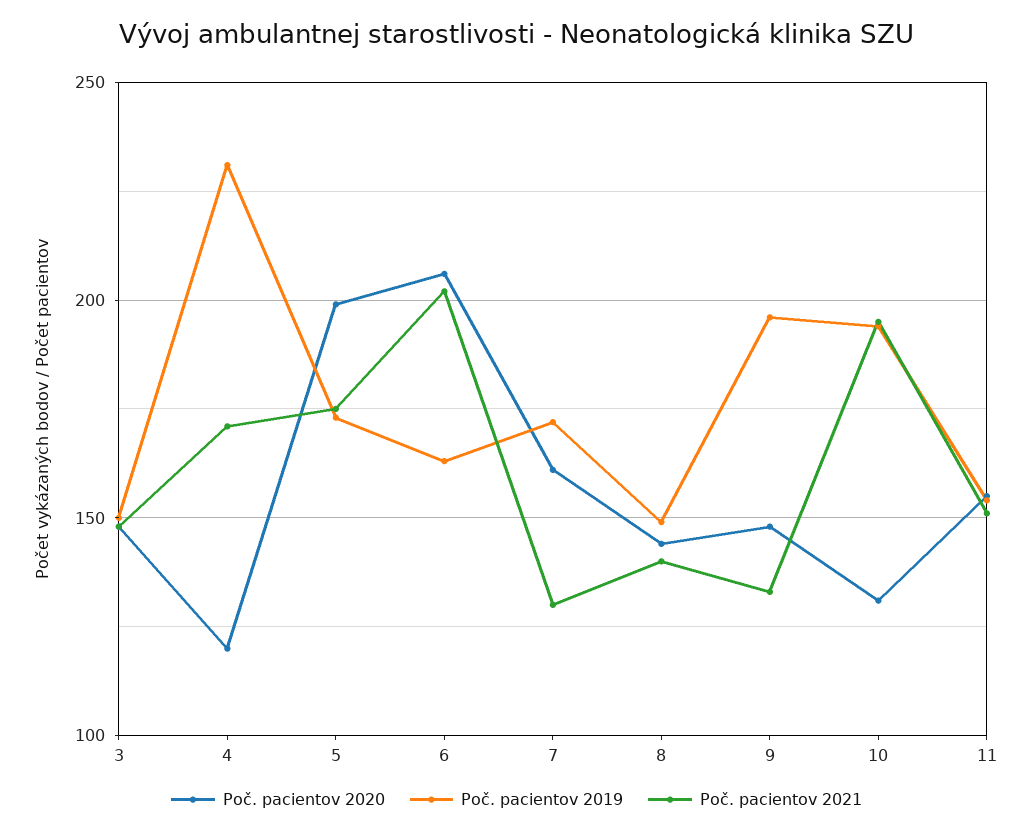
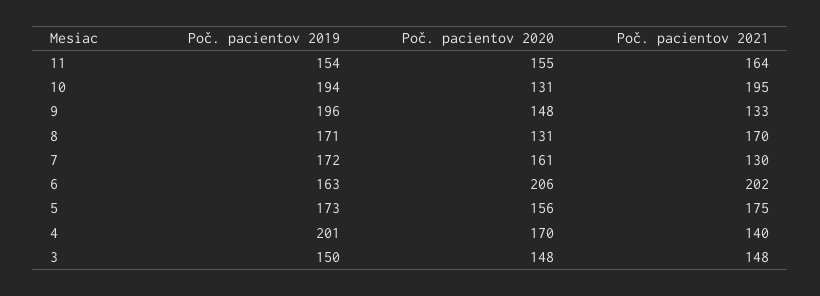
Poč. pacientov 2020, 4: 120 -> 170
Poč. pacientov 2019, 4: 230 -> 201
Poč. pacientov 2021, 4: 170 -> 140
Poč. pacientov 2020, 5: 200 -> 156
Poč. pacientov 2020, 8: 145 -> 131
Poč. pacientov 2019, 8: 150 -> 171
Poč. pacientov 2021, 8: 140 -> 170
Poč. pacientov 2021, 11: 150 -> 164

